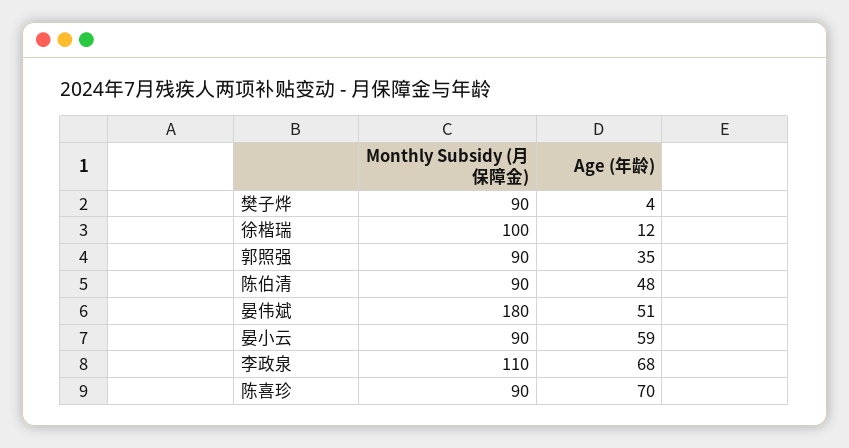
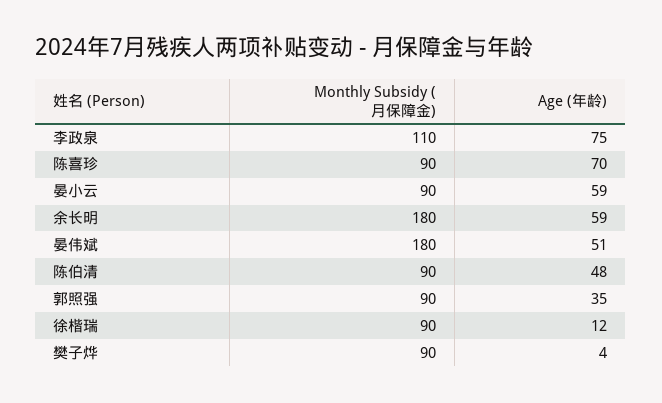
Monthly Subsidy (月保障金), 徐楷瑞: 100 -> 90
Age (年龄), 李政泉: 68 -> 75
Monthly Subsidy (月保障金), 余长明: none -> 180
Age (年龄), 余长明: none -> 59

